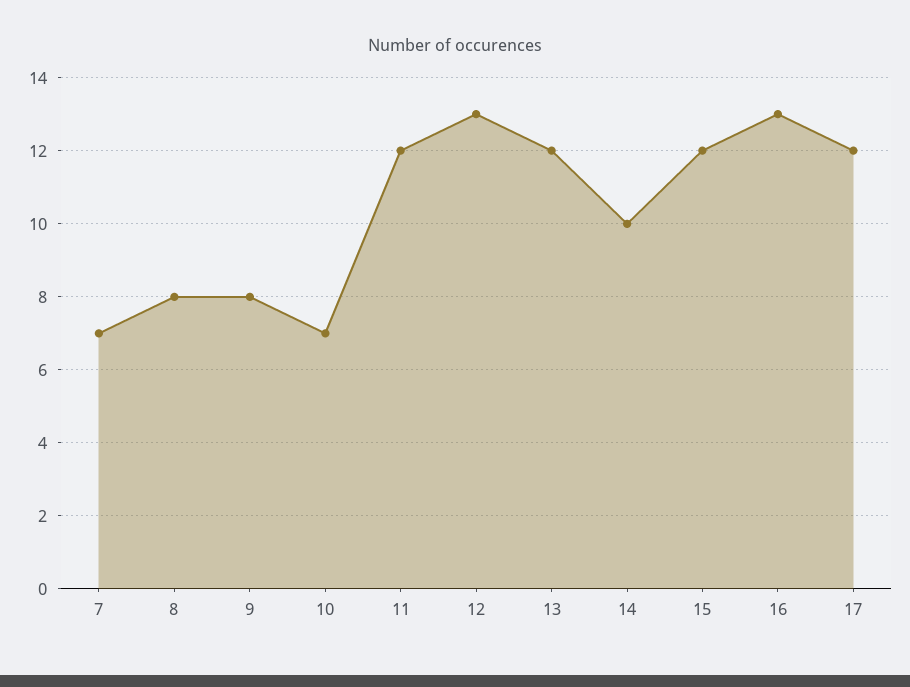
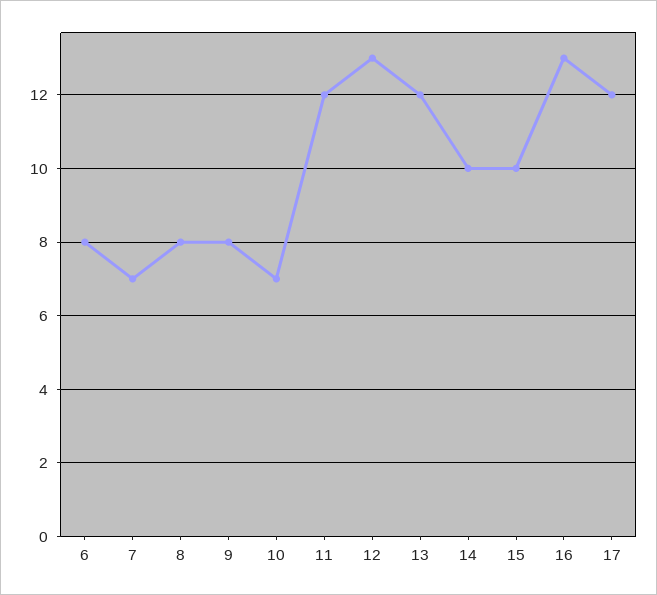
15: 12 -> 10
6: none -> 8

